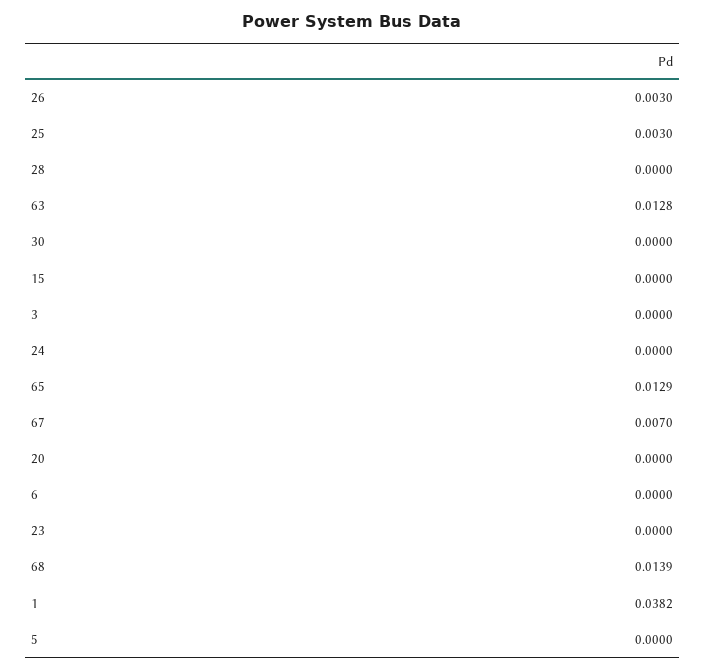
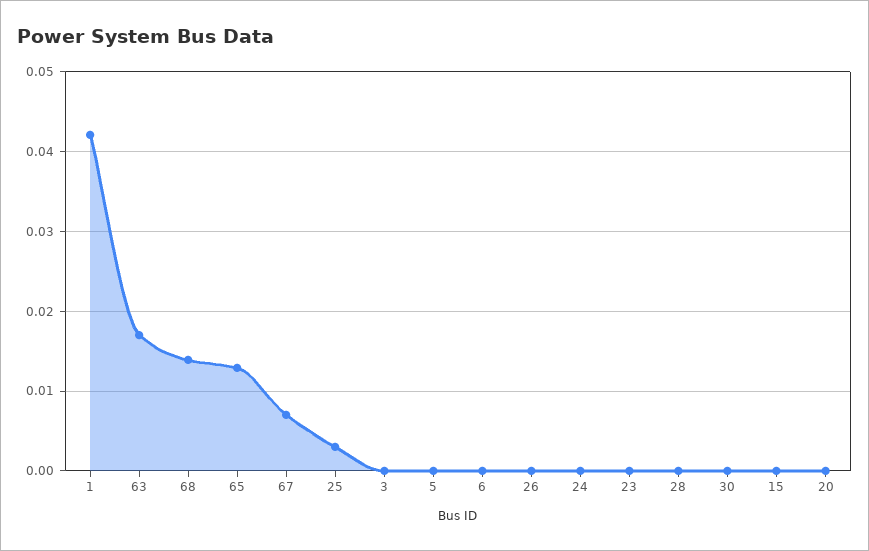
26: 0.003 -> 0
63: 0.0128 -> 0.017
1: 0.0382 -> 0.042

